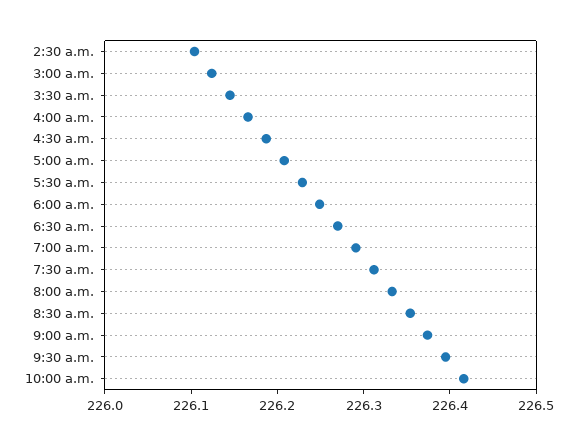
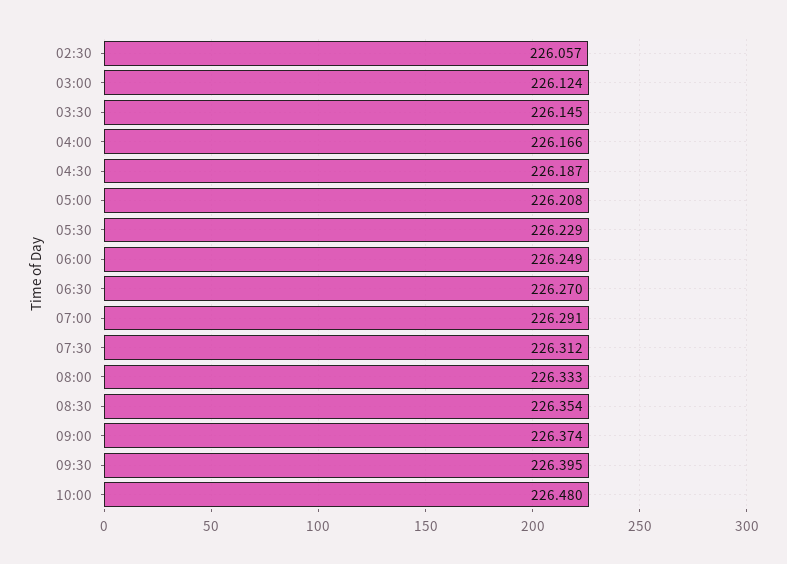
2:30 a.m.: 226.1 -> 226.057
10:00 a.m.: 226.42 -> 226.48

